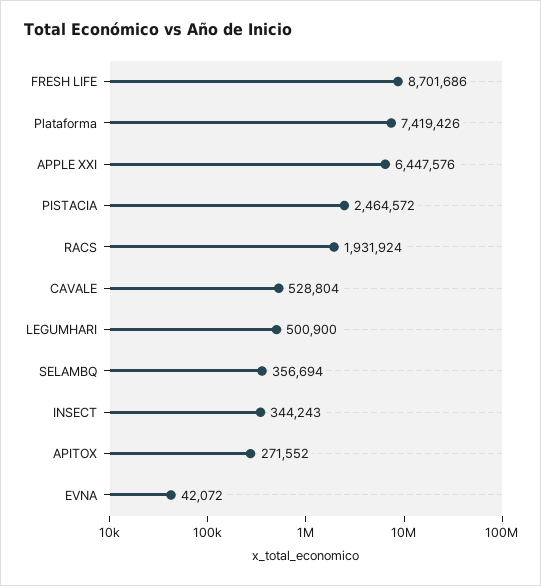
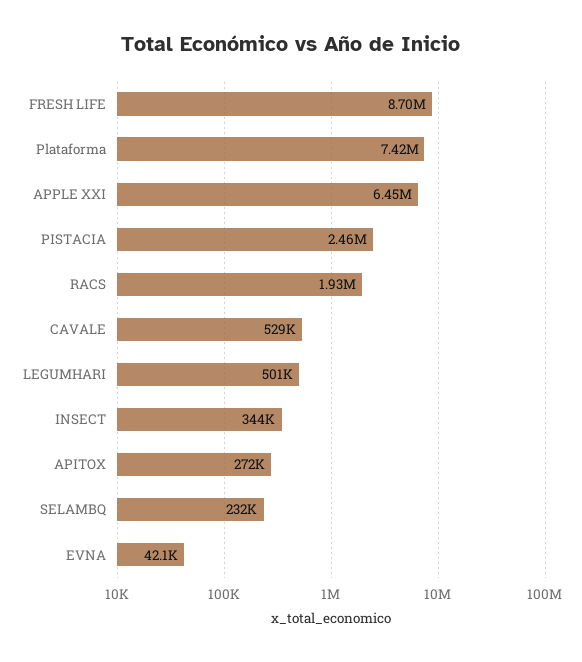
SELAMBQ: 356694 -> 232000

